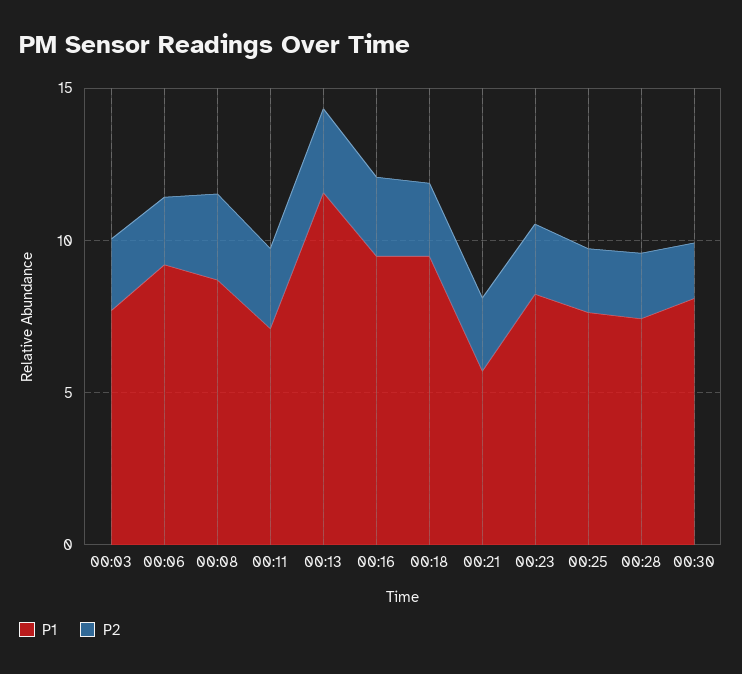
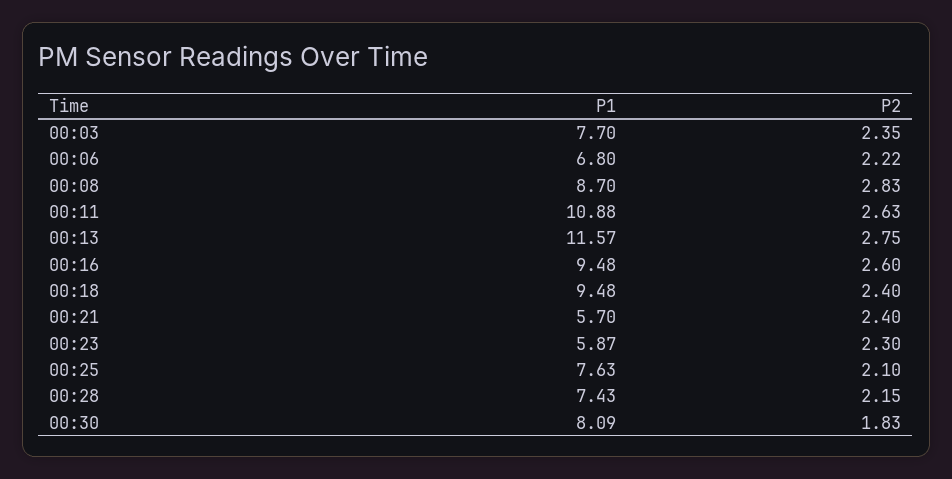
P1, 00:06: 9 -> 6.8
P1, 00:11: 7 -> 10.88
P1, 00:23: 8 -> 5.87

